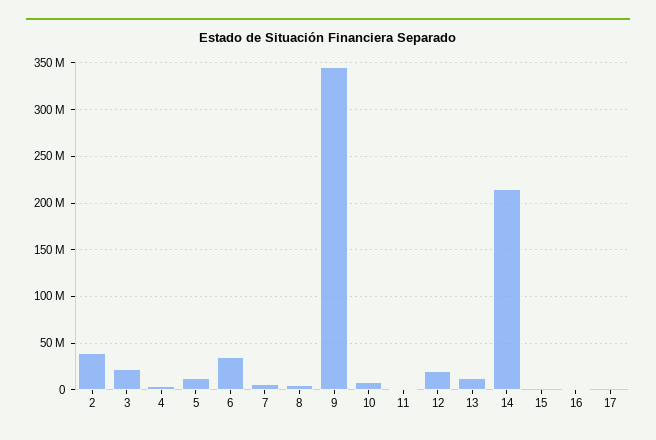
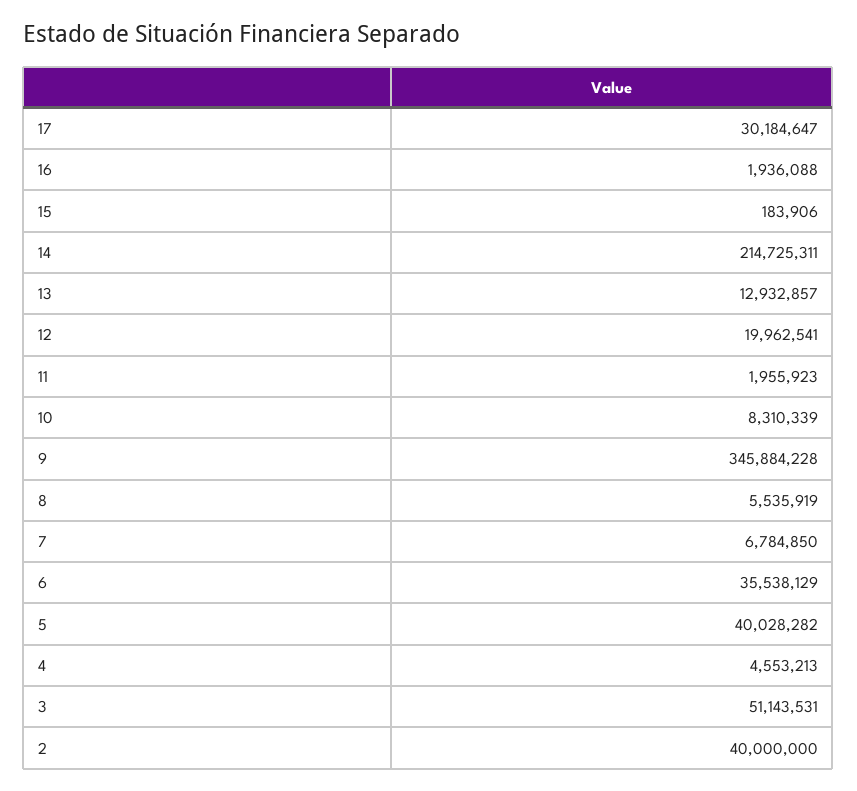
3: 20000000 -> 51143531
5: 10000000 -> 40028282
17: 0 -> 30184647

